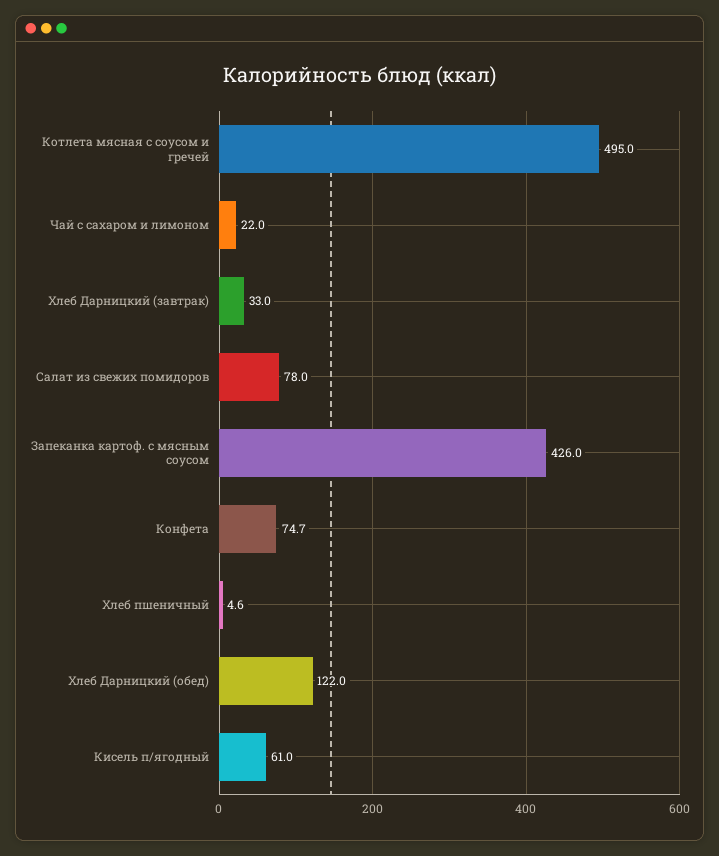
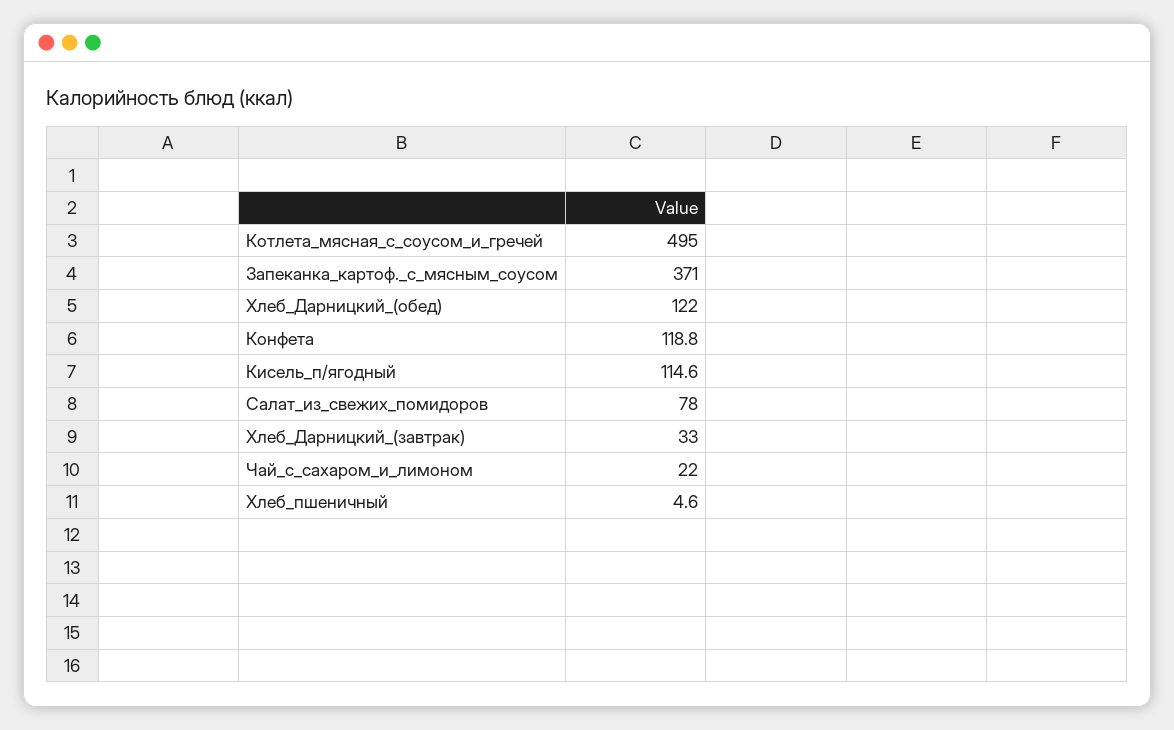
Запеканка картоф. с мясным соусом: 426 -> 371
Конфета: 74.7 -> 118.8
Кисель п/ягодный: 61 -> 114.6

